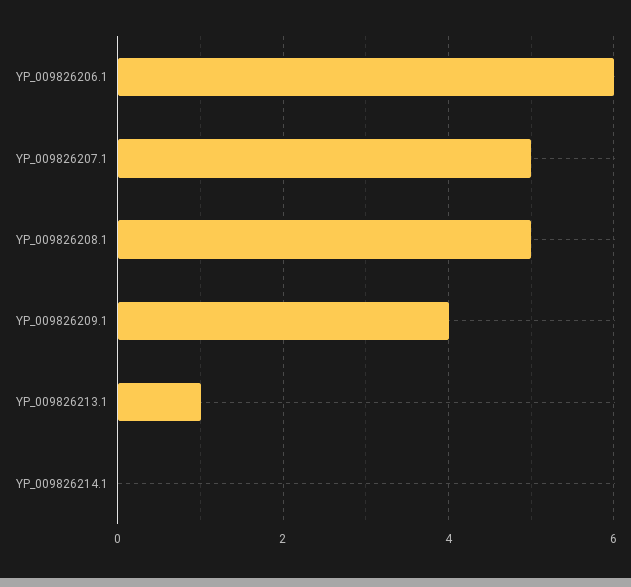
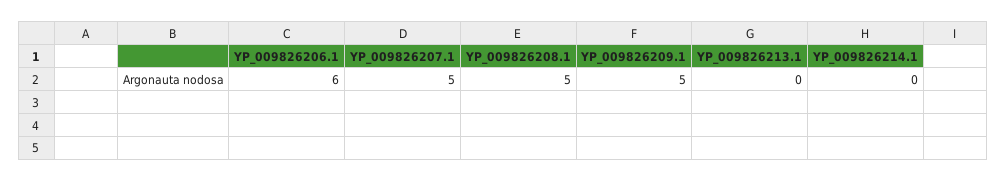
YP_009826209.1: 4 -> 5
YP_009826213.1: 1 -> 0

